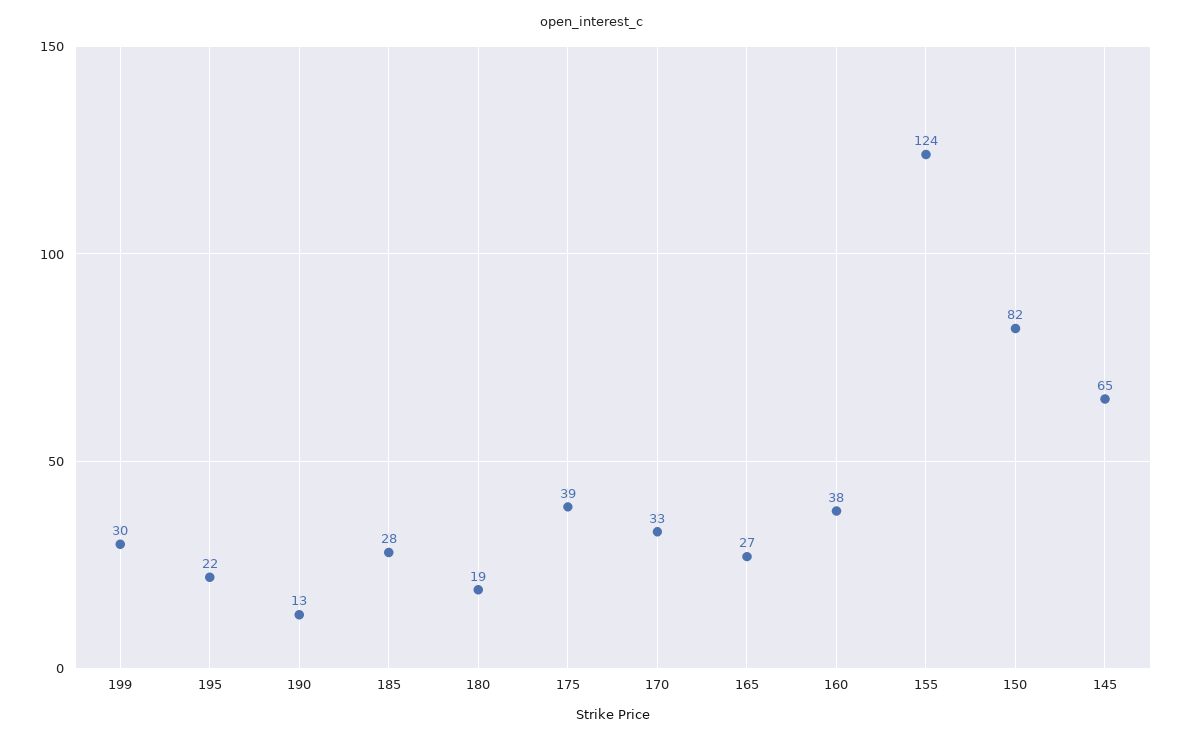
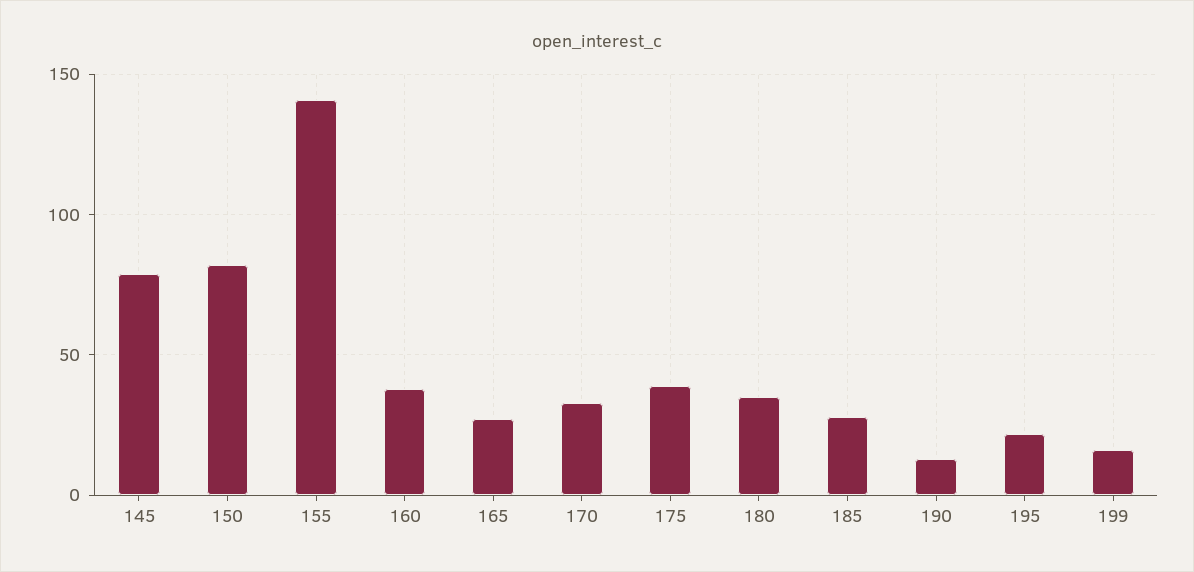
199: 30 -> 15
180: 19 -> 35
155: 124 -> 140
145: 65 -> 80

